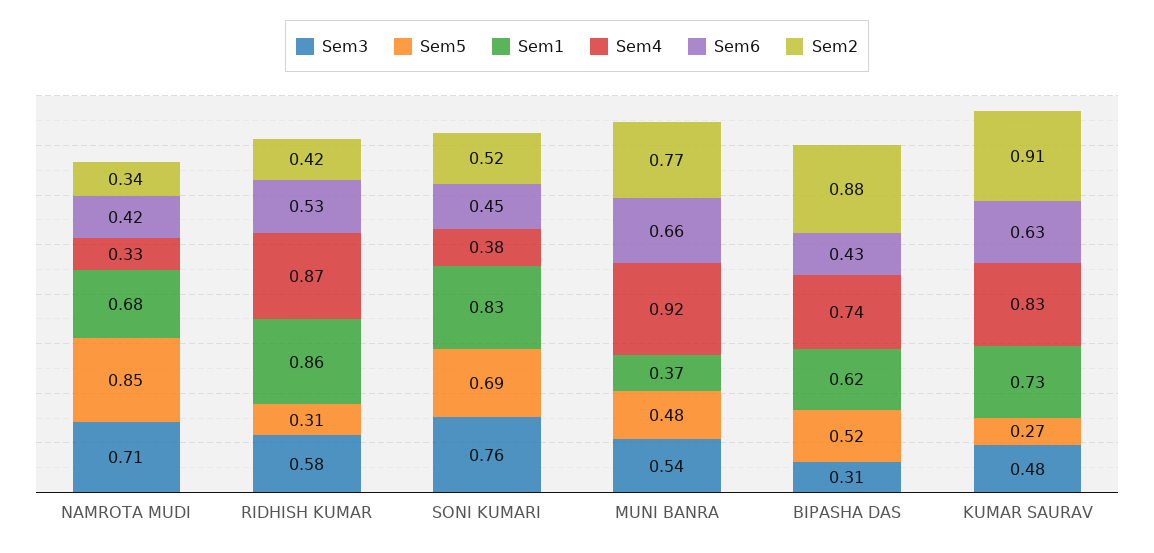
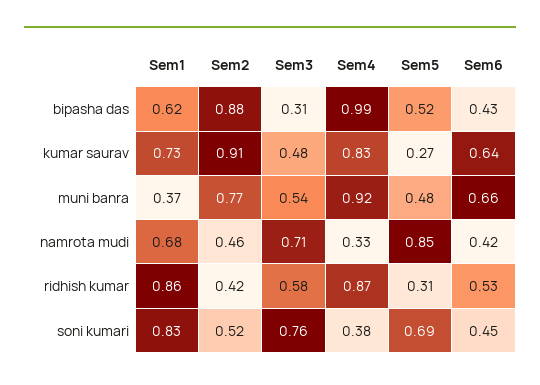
Sem2, NAMROTA MUDI: 0.34 -> 0.46
Sem4, BIPASHA DAS: 0.74 -> 0.99
Sem6, KUMAR SAURAV: 0.63 -> 0.64

